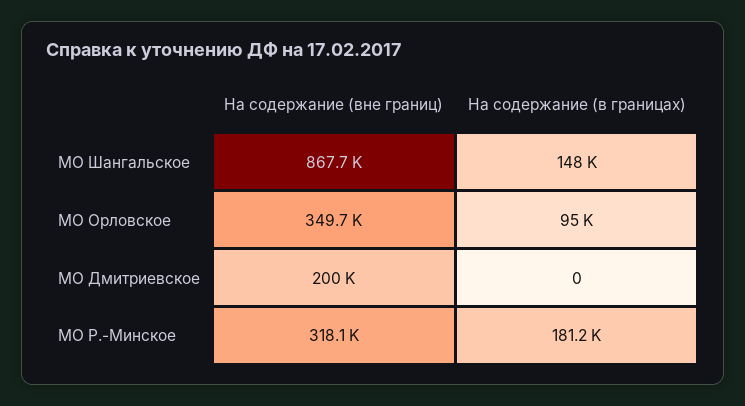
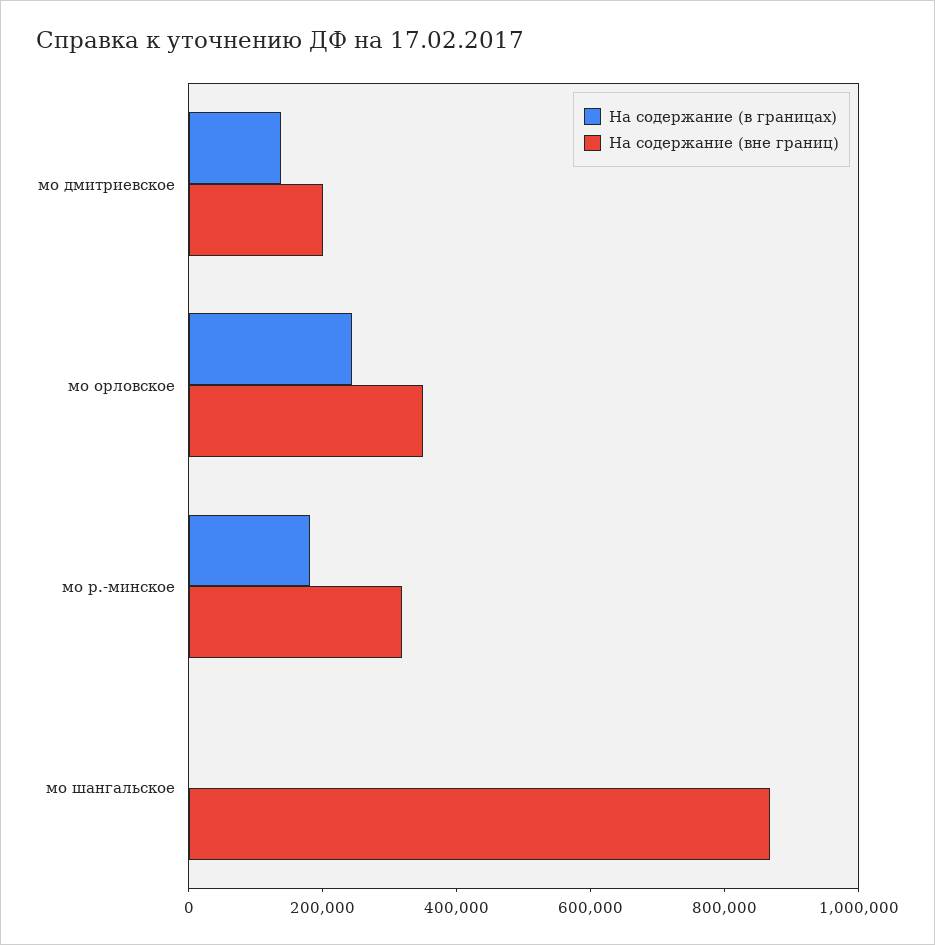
На содержание (в границах), МО Шангальское: 148000 -> 0
На содержание (в границах), МО Орловское: 95000 -> 250000
На содержание (в границах), МО Дмитриевское: 0 -> 150000

